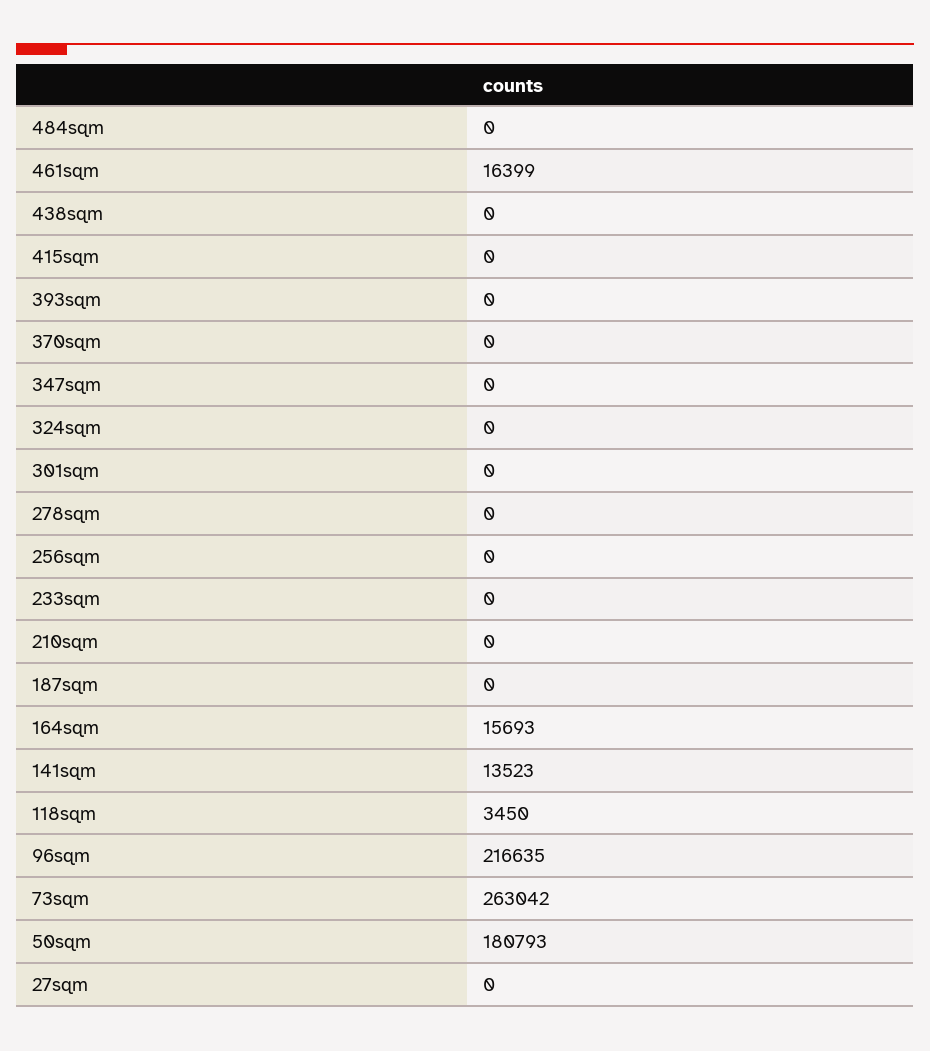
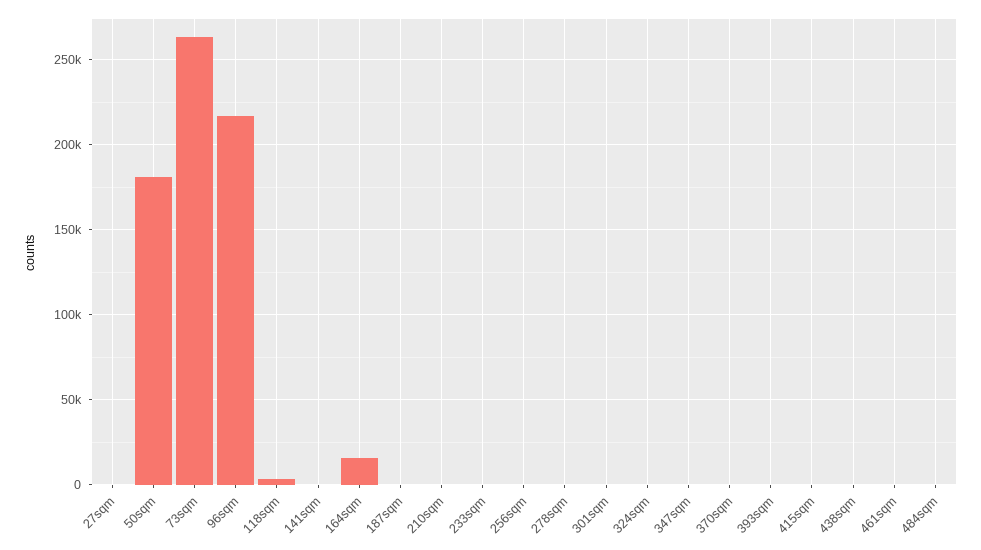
461sqm: 16399 -> 0
141sqm: 13523 -> 0

